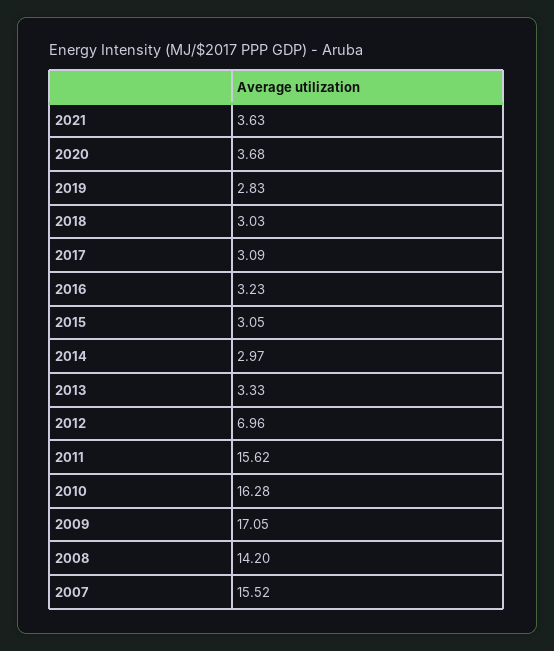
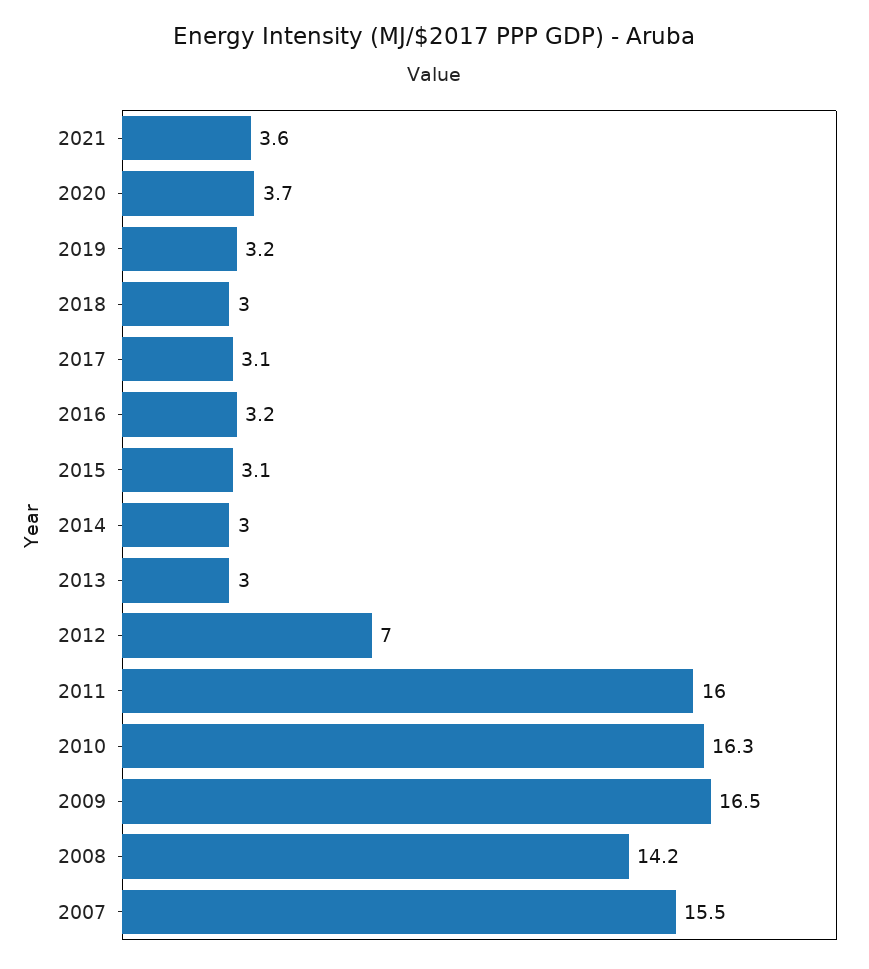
2019: 2.83 -> 3.2
2013: 3.33 -> 3
2011: 15.62 -> 16
2009: 17.05 -> 16.5

